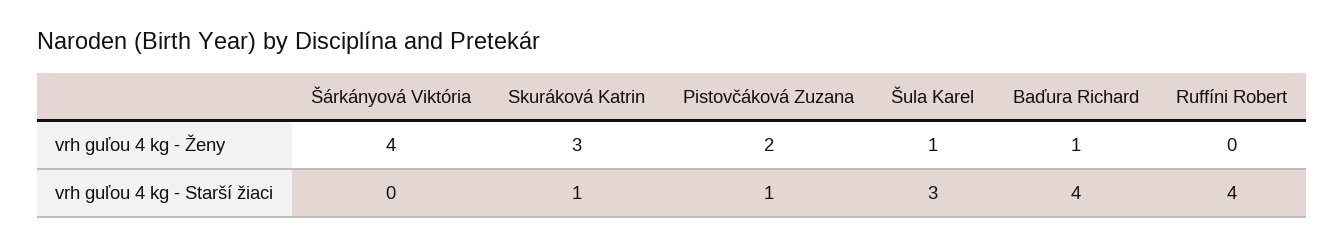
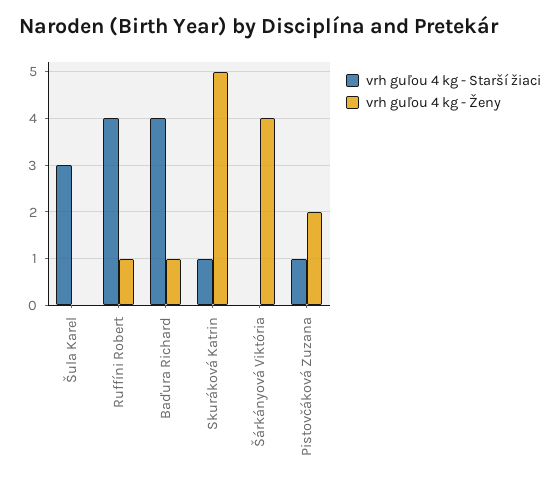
vrh guľou 4 kg - Ženy, Skuráková Katrin: 3 -> 5
vrh guľou 4 kg - Ženy, Šula Karel: 1 -> 0
vrh guľou 4 kg - Ženy, Ruffíni Robert: 0 -> 1

